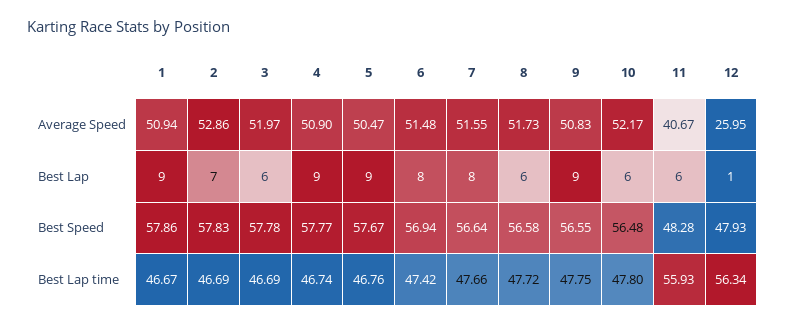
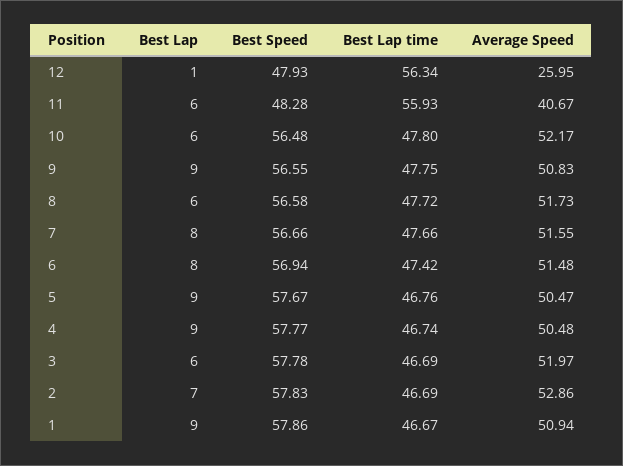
4, Average Speed: 50.9 -> 50.48
7, Best Speed: 56.64 -> 56.66

